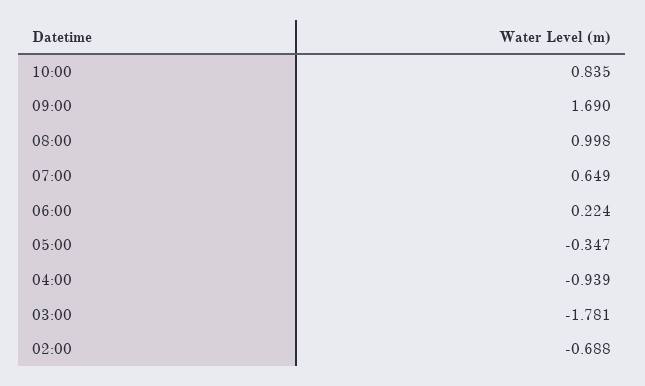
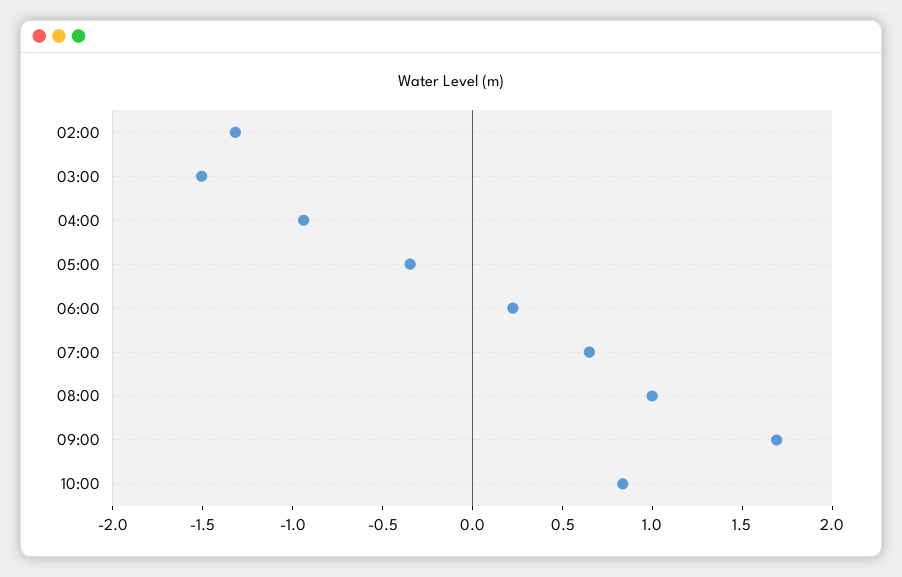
03:00: -1.781 -> -1.5
02:00: -0.688 -> -1.3

